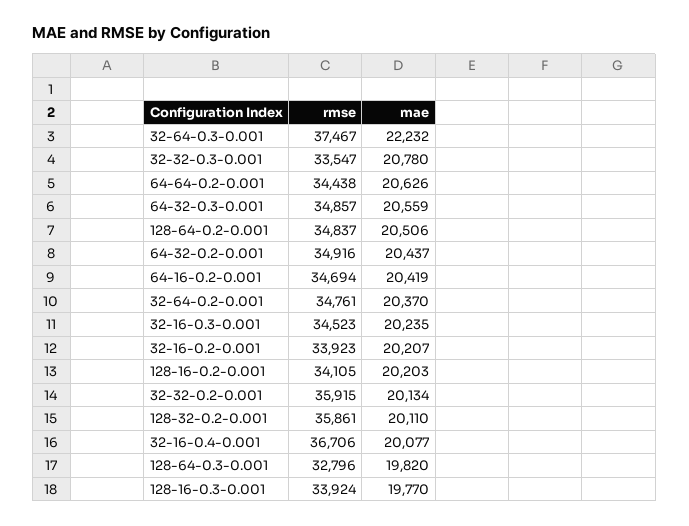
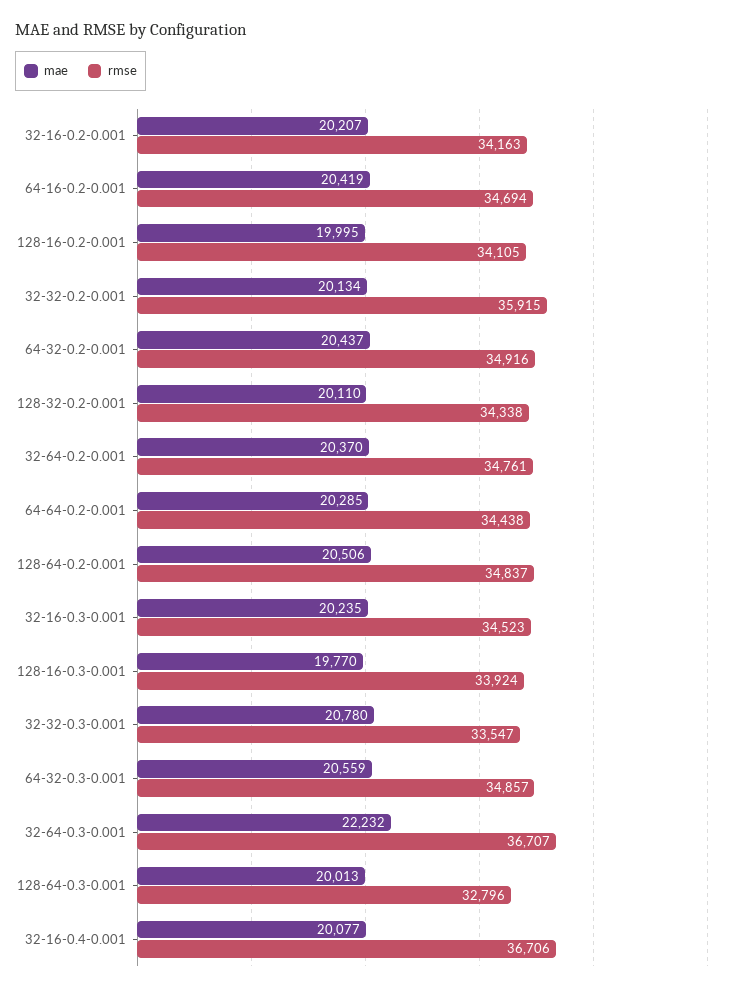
rmse, 32-64-0.3-0.001: 37467 -> 36707
mae, 64-64-0.2-0.001: 20626 -> 20285
rmse, 32-16-0.2-0.001: 33923 -> 34163
mae, 128-16-0.2-0.001: 20203 -> 19995
rmse, 128-32-0.2-0.001: 35861 -> 34338
mae, 128-64-0.3-0.001: 19820 -> 20013

